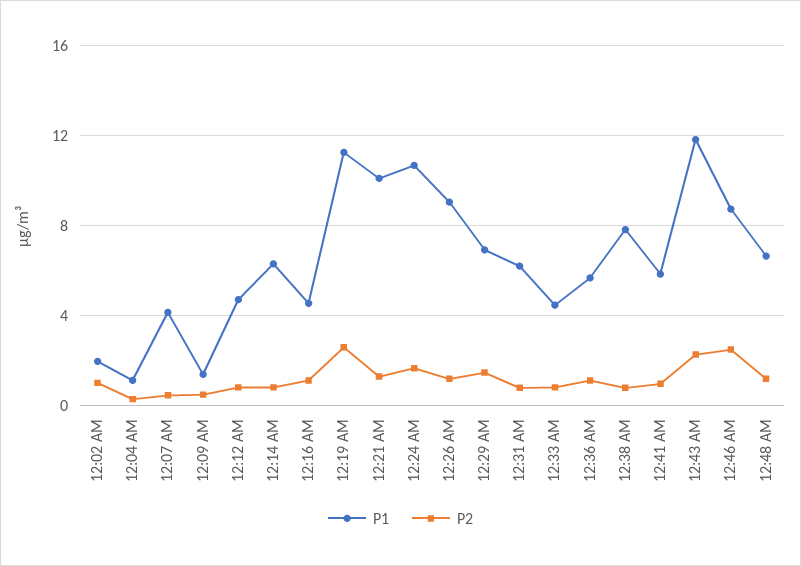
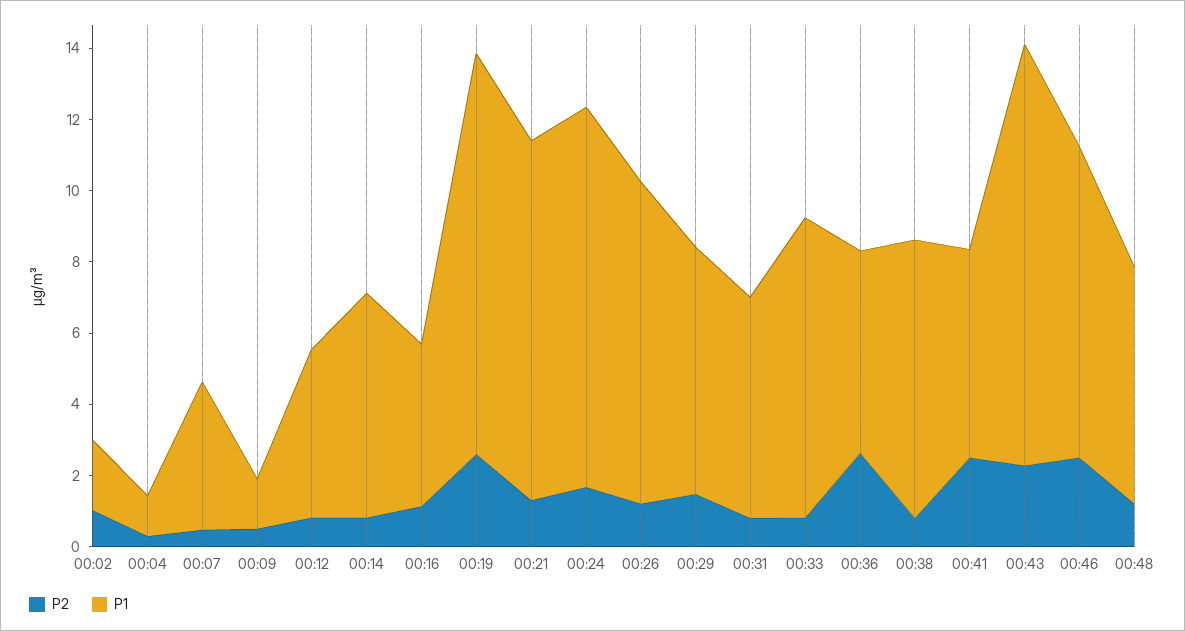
P1, 12:33 AM: 4.5 -> 8.5
P2, 12:36 AM: 1 -> 2.5
P2, 12:41 AM: 1 -> 2.5

